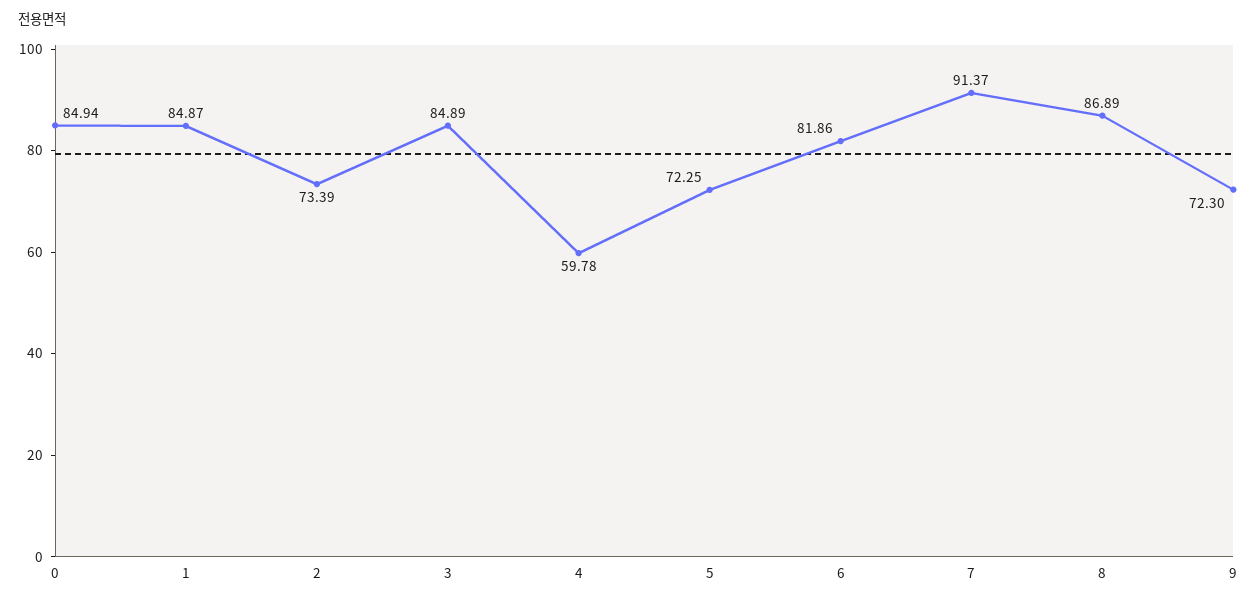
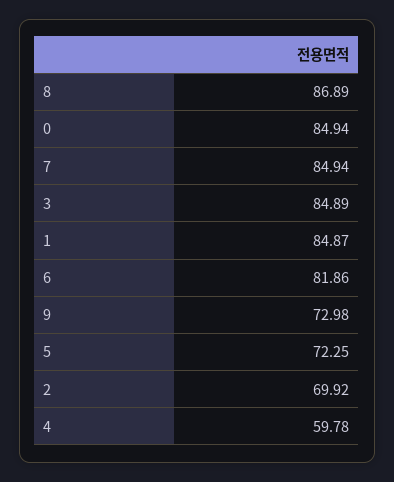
2: 73.39 -> 69.92
7: 91.37 -> 84.94
9: 72.3 -> 72.98

